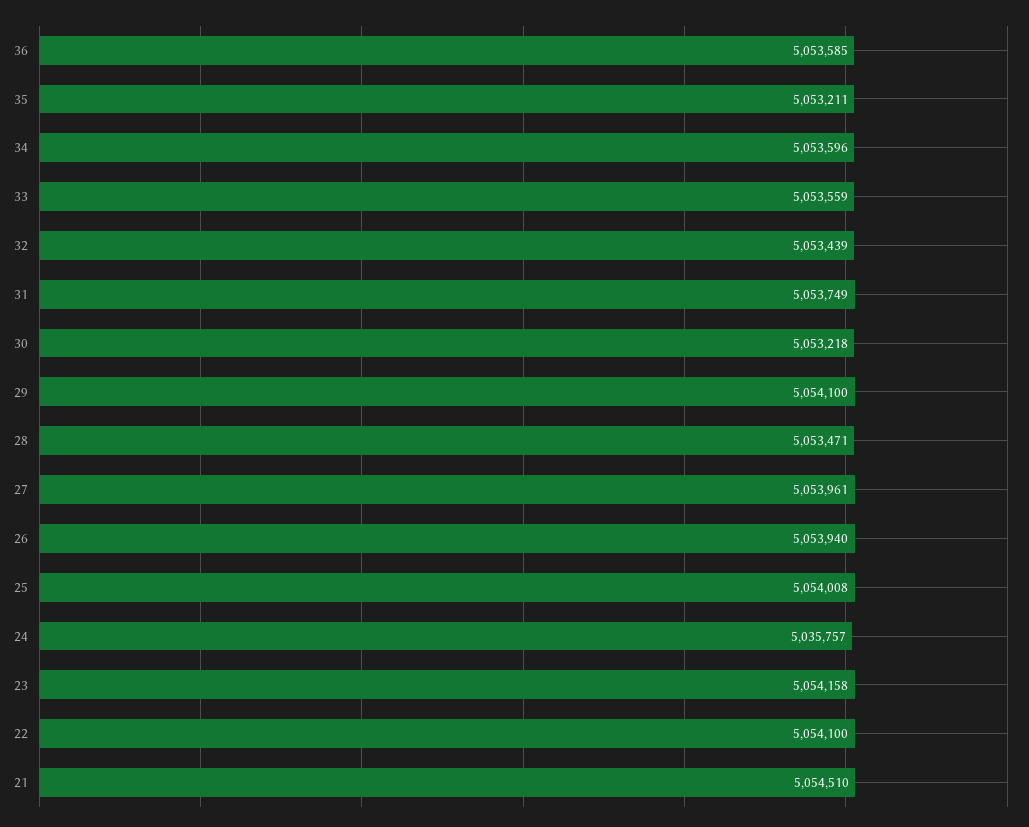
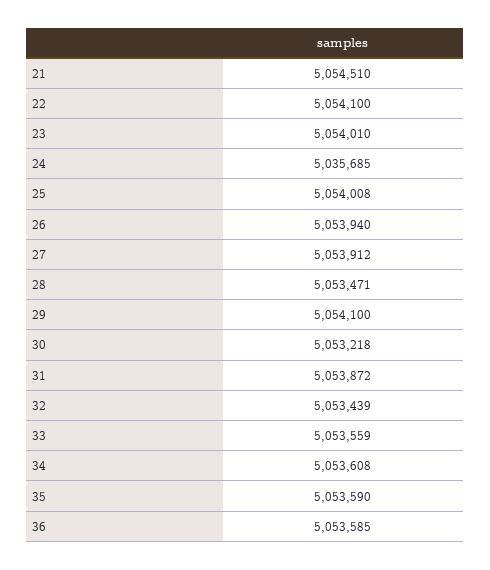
35: 5053211 -> 5053590
34: 5053596 -> 5053608
31: 5053749 -> 5053872
27: 5053961 -> 5053912
24: 5035757 -> 5035685
23: 5054158 -> 5054010

